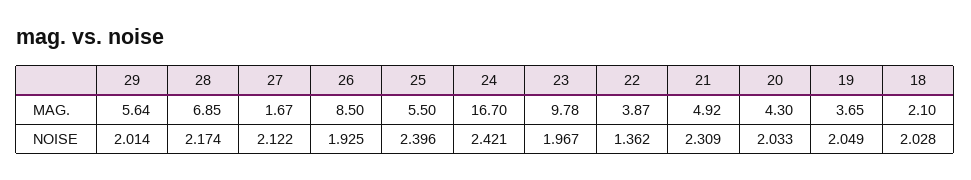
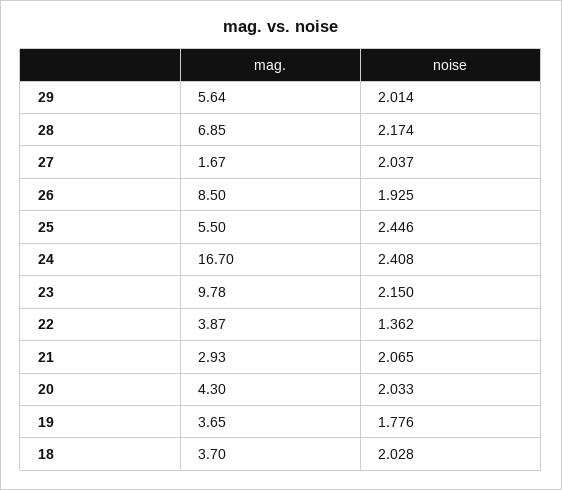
21, MAG.: 4.92 -> 2.93
18, MAG.: 2.1 -> 3.7
27, NOISE: 2.122 -> 2.037
25, NOISE: 2.396 -> 2.446
24, NOISE: 2.421 -> 2.408
23, NOISE: 1.967 -> 2.15
21, NOISE: 2.309 -> 2.065
19, NOISE: 2.049 -> 1.776

